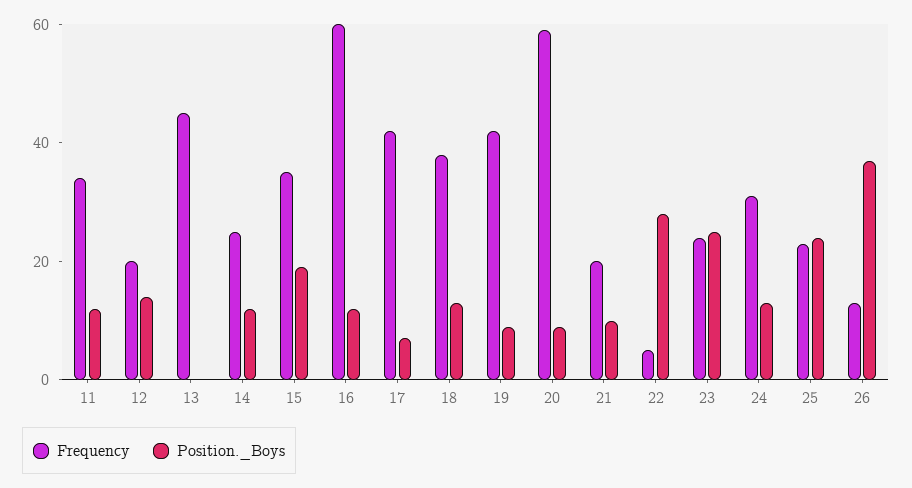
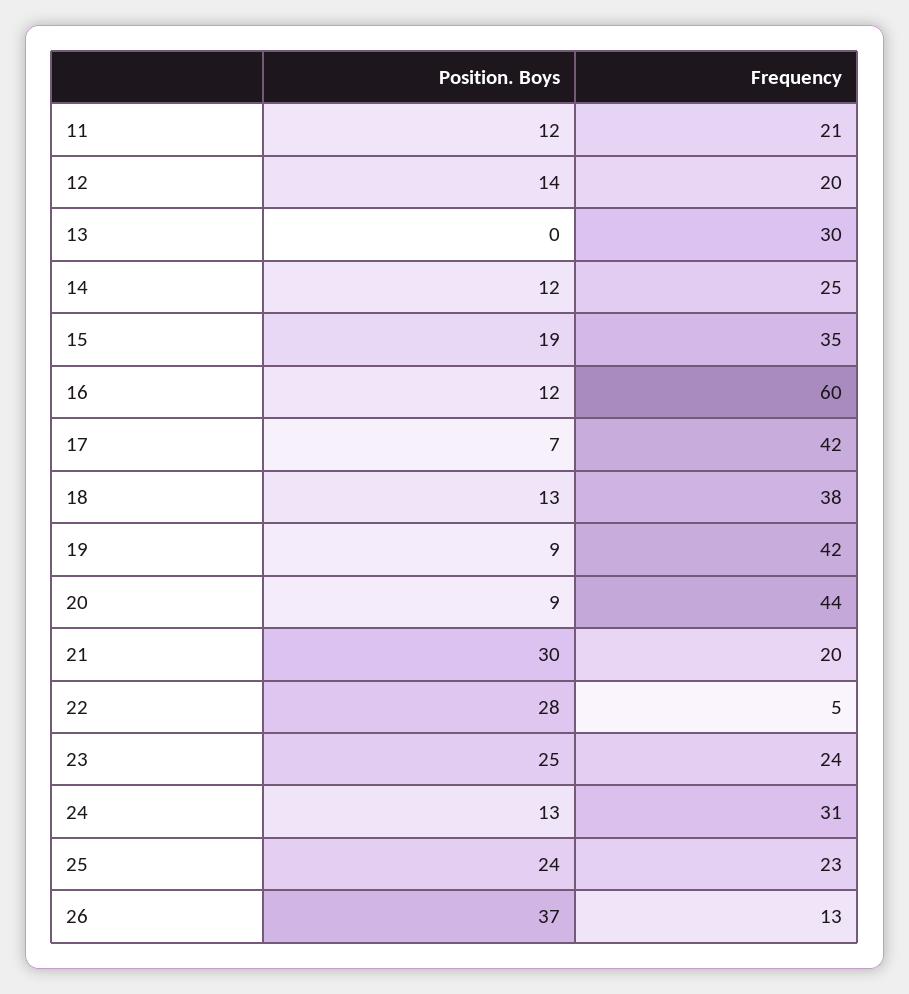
Frequency, 11: 35 -> 21
Frequency, 13: 45 -> 30
Frequency, 20: 60 -> 44
Position._Boys, 21: 10 -> 30

